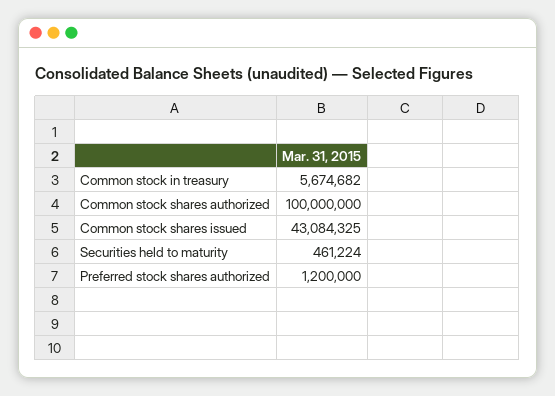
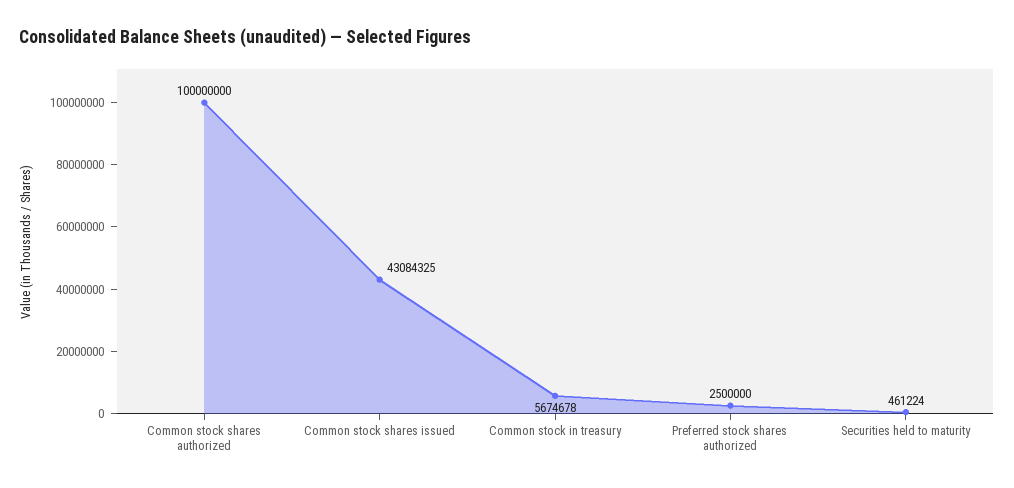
Common stock in treasury: 5674682 -> 5674678
Preferred stock shares authorized: 1200000 -> 2500000

